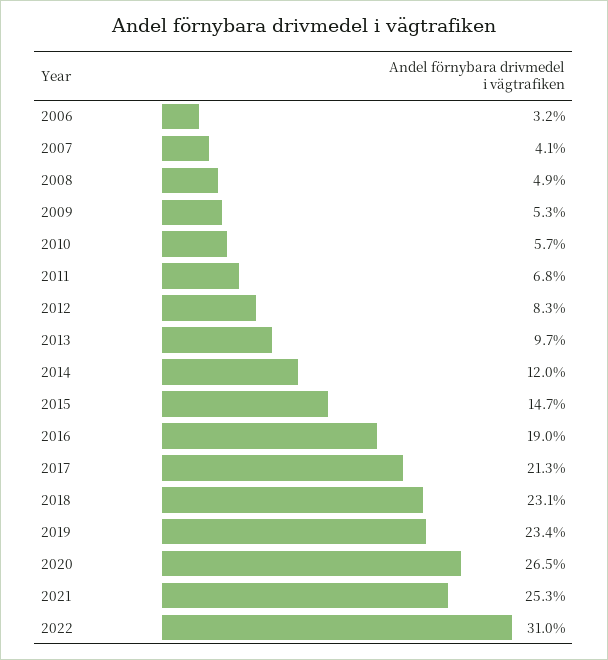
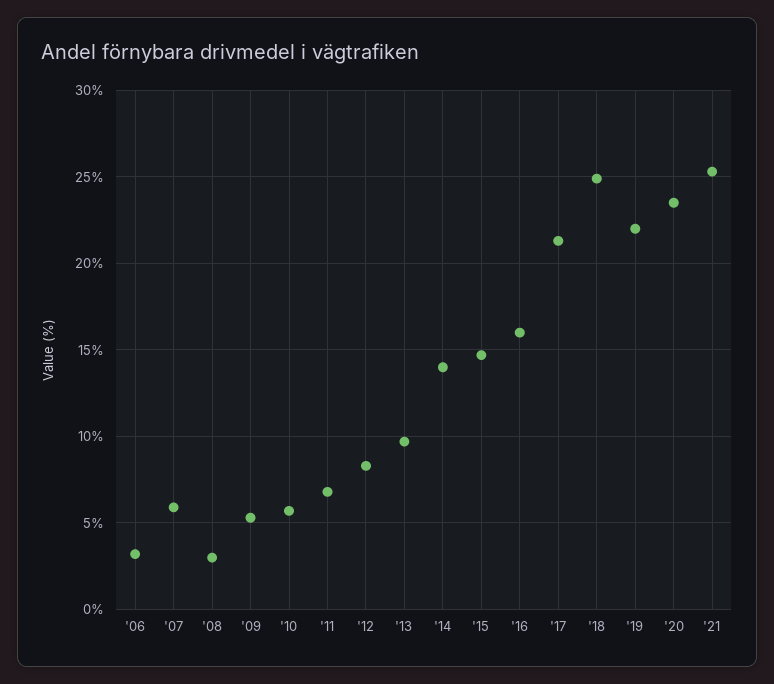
2007: 4.1 -> 6
2008: 4.9 -> 3
2014: 12 -> 14
2016: 19 -> 16
2018: 23.1 -> 25
2019: 23.4 -> 22
2020: 26.5 -> 23.5
2022: 31 -> none

